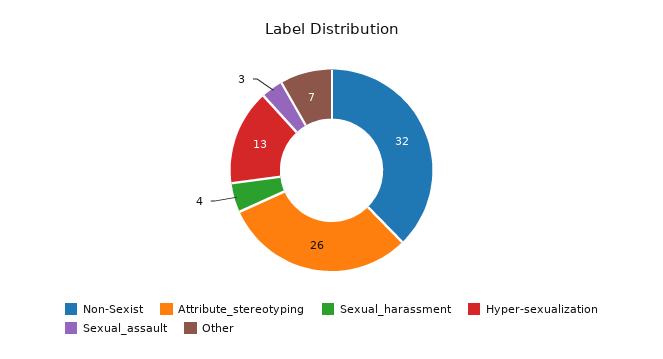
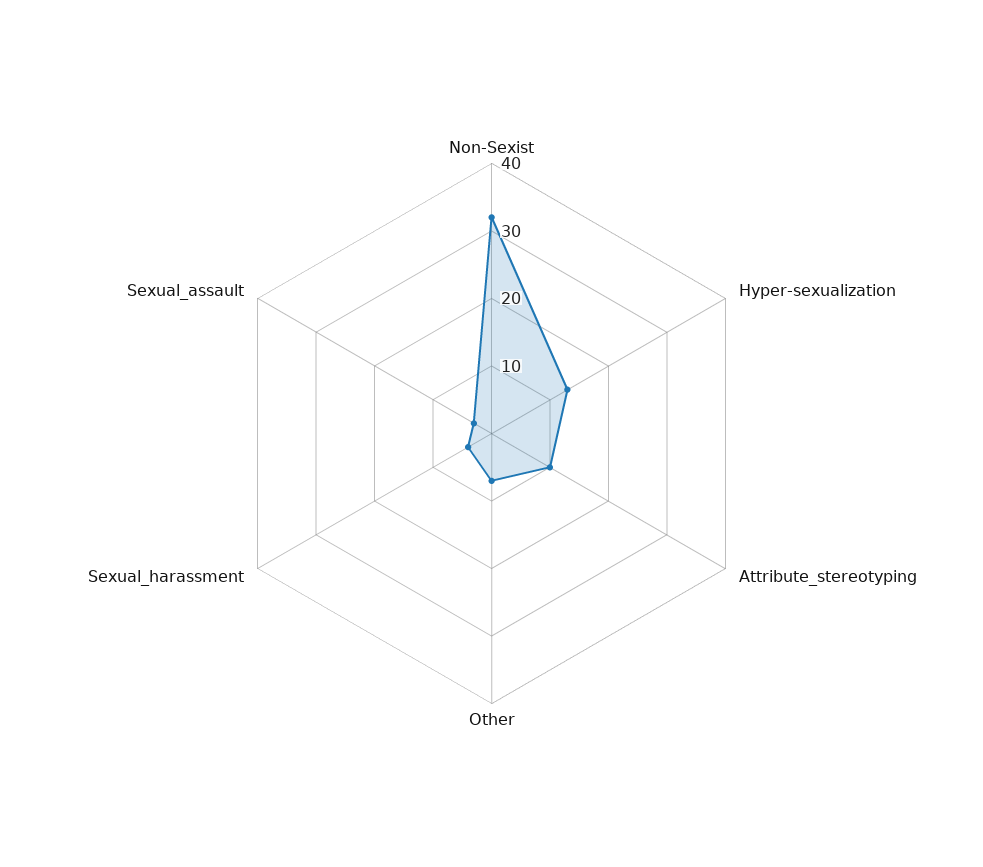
Attribute_stereotyping: 26 -> 10

